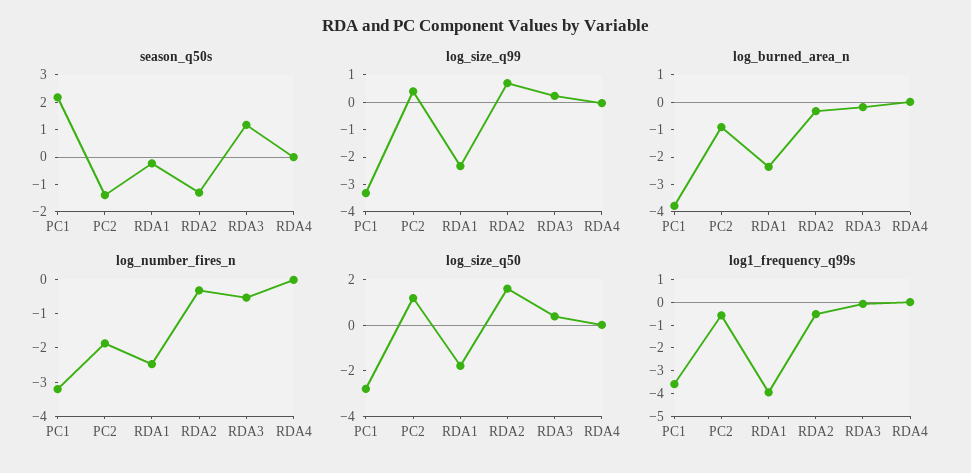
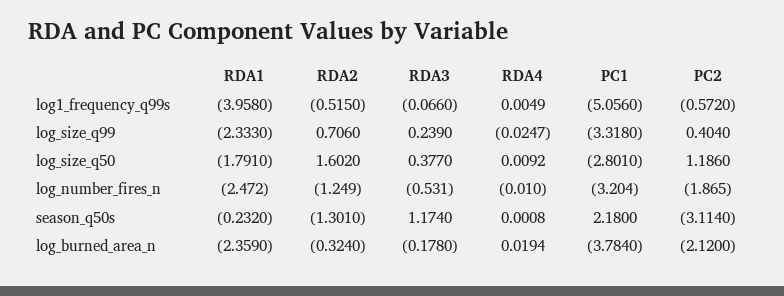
season_q50s, PC2: -1.5 -> -3.114
log_burned_area_n, PC2: -1 -> -2.12
log_number_fires_n, RDA2: -0.25 -> -1.249
log1_frequency_q99s, PC1: -3.5 -> -5.056

